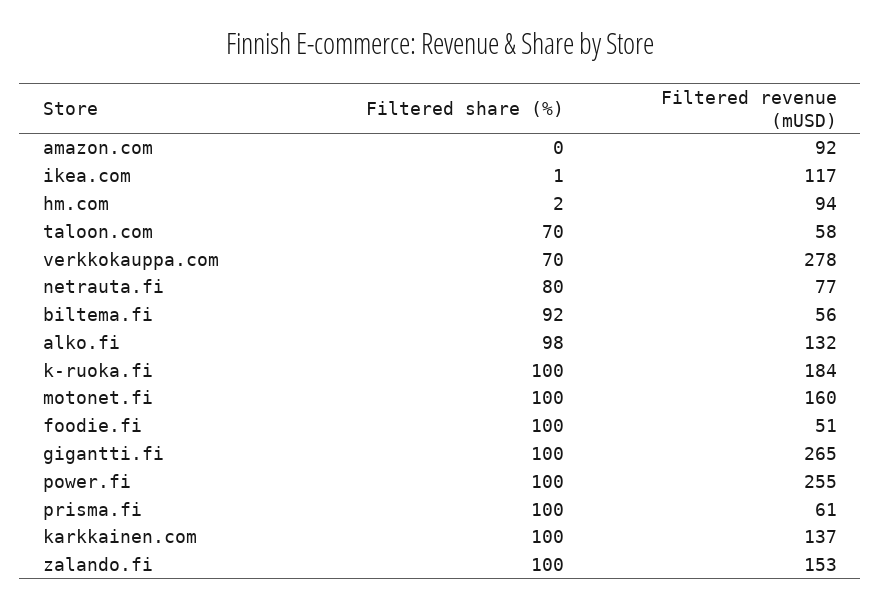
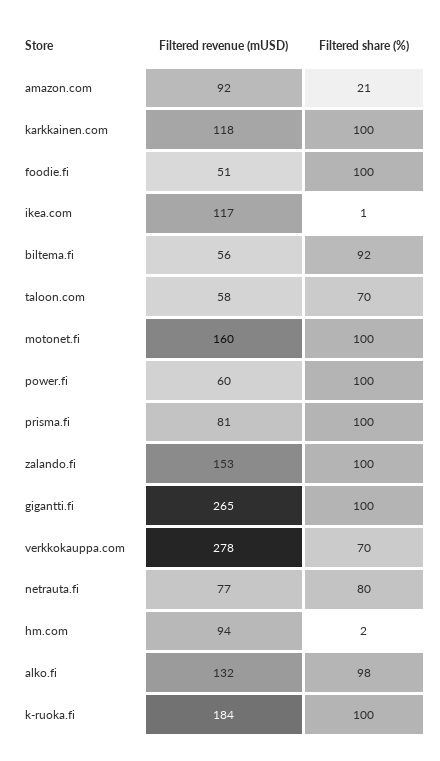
Filtered share (%), amazon.com: 0 -> 21
Filtered revenue (mUSD), power.fi: 255 -> 60
Filtered revenue (mUSD), prisma.fi: 61 -> 81
Filtered revenue (mUSD), karkkainen.com: 137 -> 118

